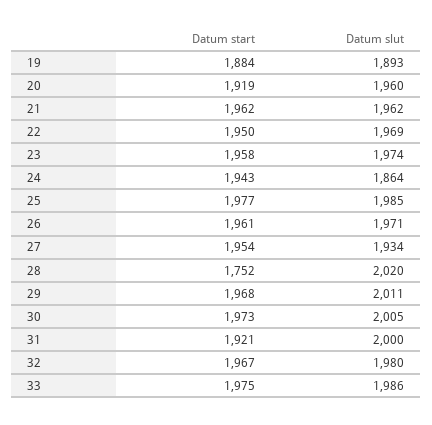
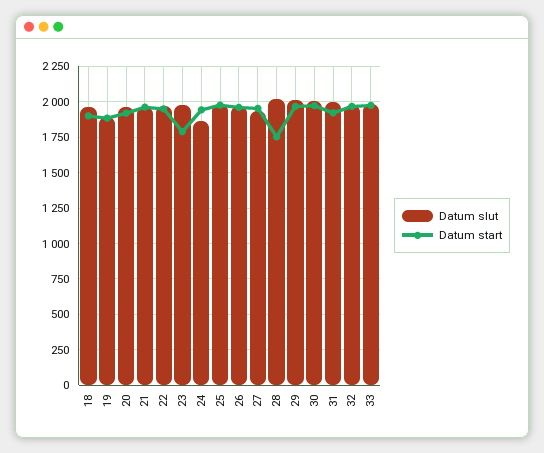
Datum start, 23: 1958 -> 1800
Datum slut, 18: none -> 1950
Datum start, 18: none -> 1900

